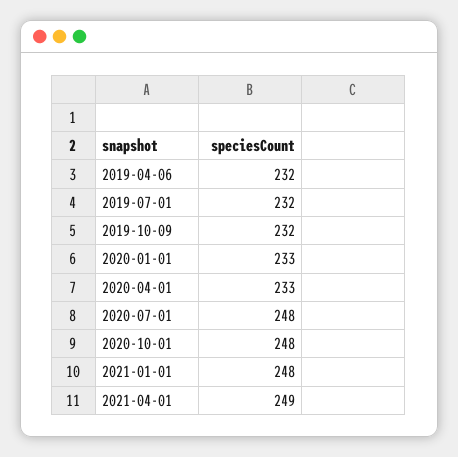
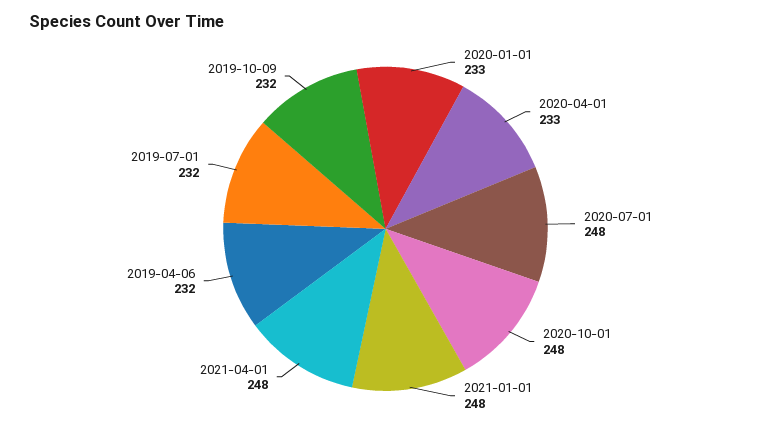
2021-04-01: 249 -> 248

